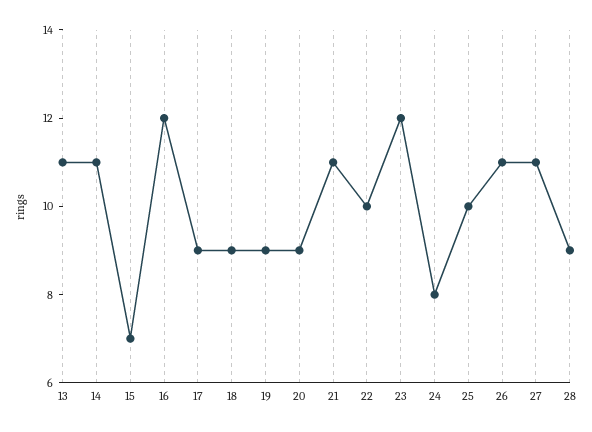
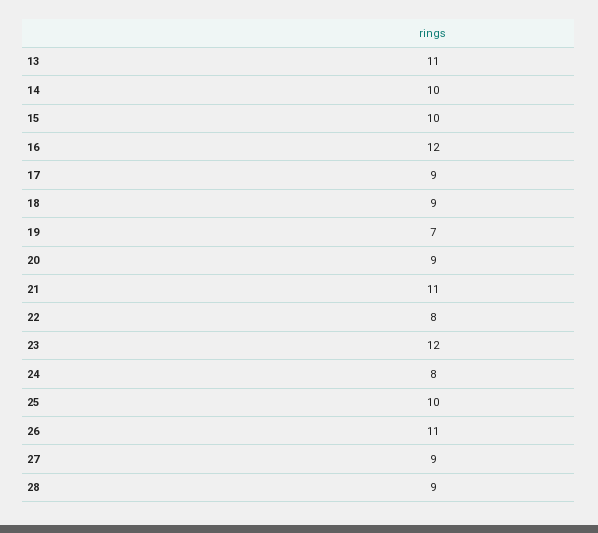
14: 11 -> 10
15: 7 -> 10
19: 9 -> 7
22: 10 -> 8
27: 11 -> 9

